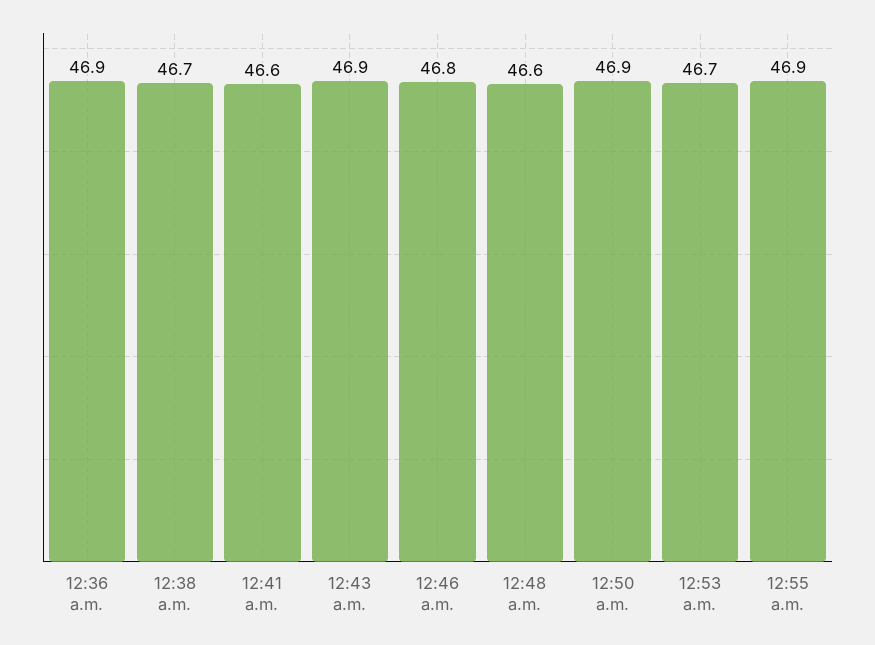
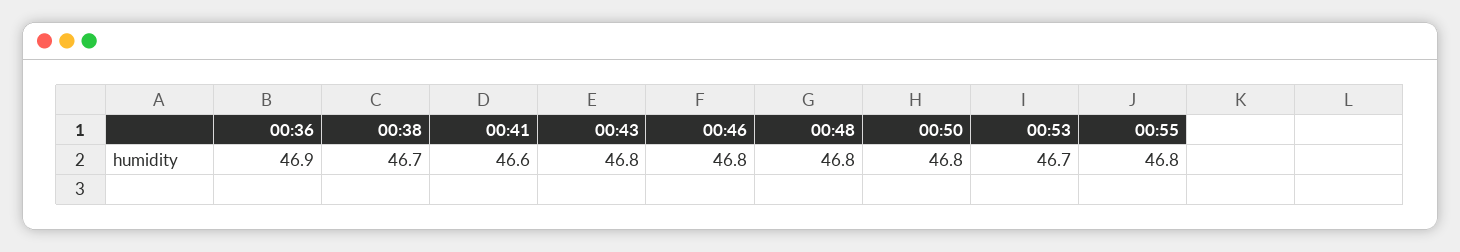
12:43 a.m.: 46.9 -> 46.8
12:48 a.m.: 46.6 -> 46.8
12:50 a.m.: 46.9 -> 46.8
12:55 a.m.: 46.9 -> 46.8

